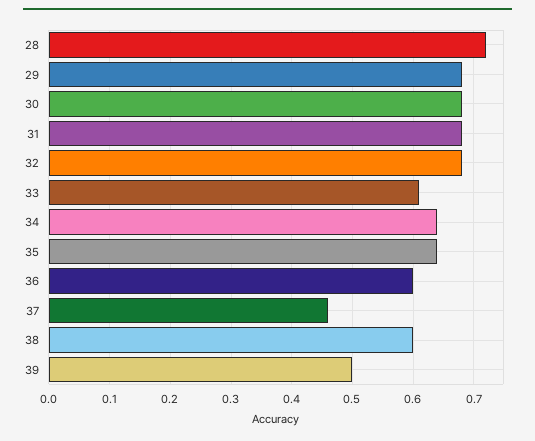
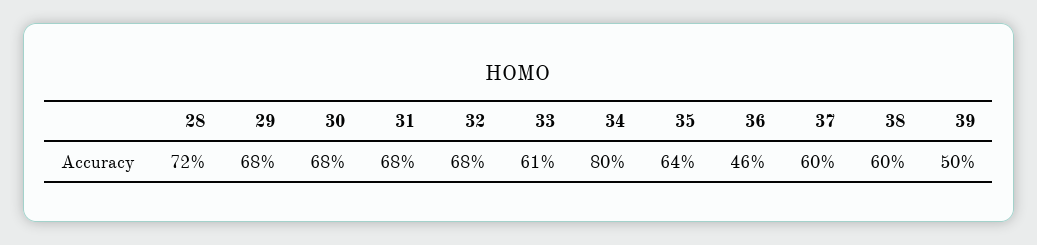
34: 0.64 -> 0.8
36: 0.6 -> 0.46
37: 0.46 -> 0.6

